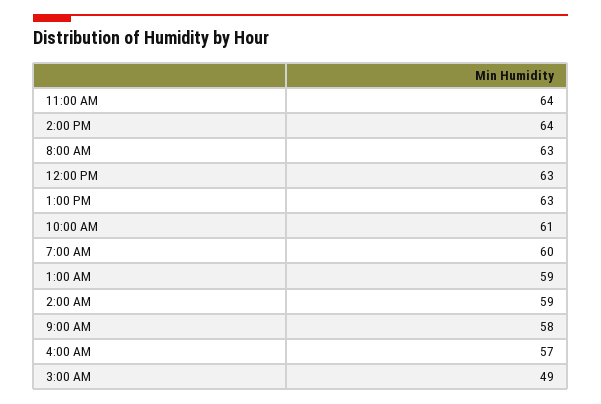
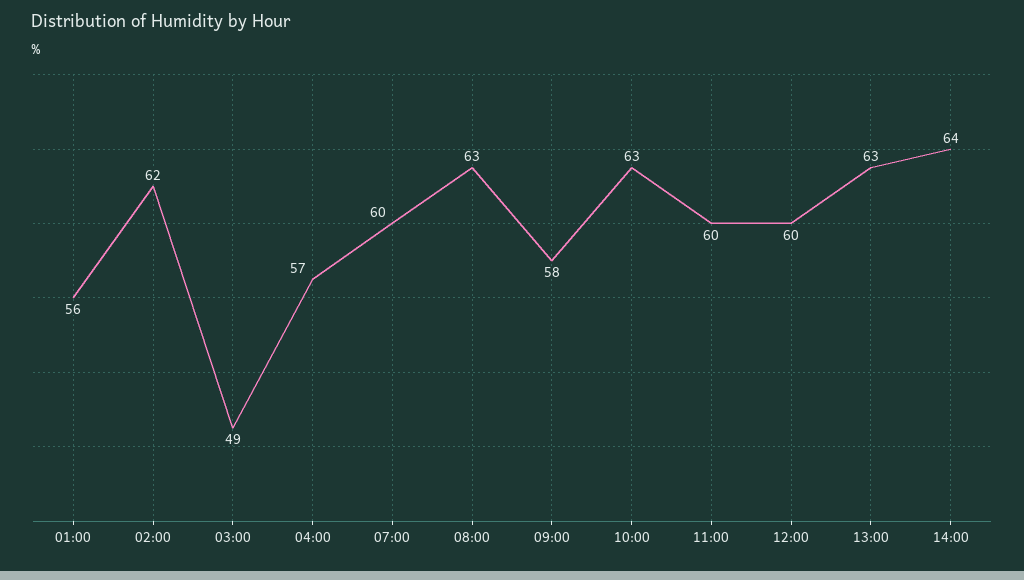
11:00 AM: 64 -> 60
12:00 PM: 63 -> 60
10:00 AM: 61 -> 63
1:00 AM: 59 -> 56
2:00 AM: 59 -> 62

